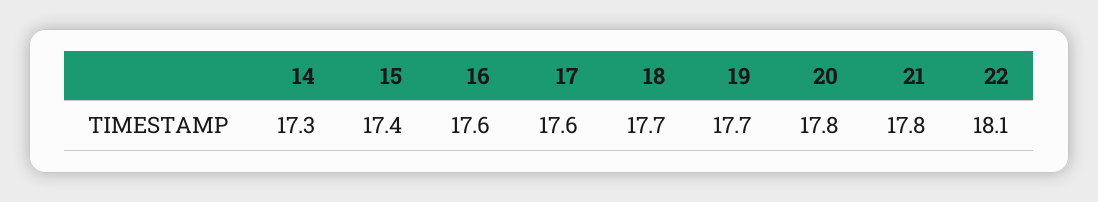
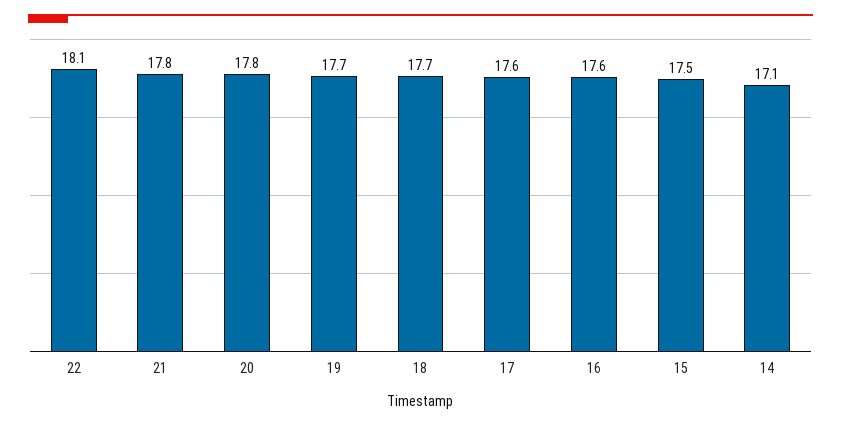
14: 17.3 -> 17.1
15: 17.4 -> 17.5

